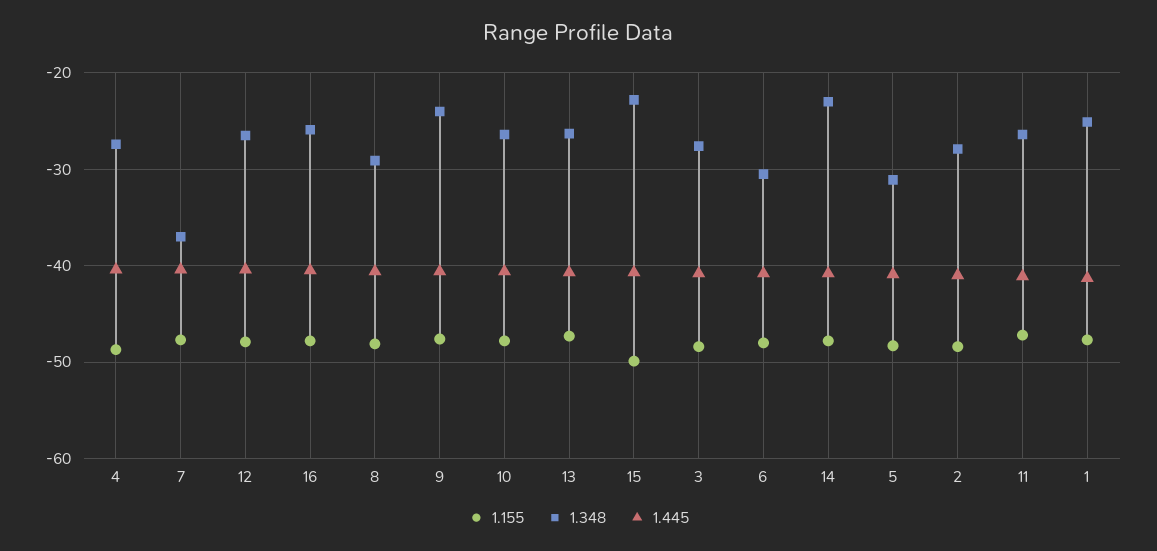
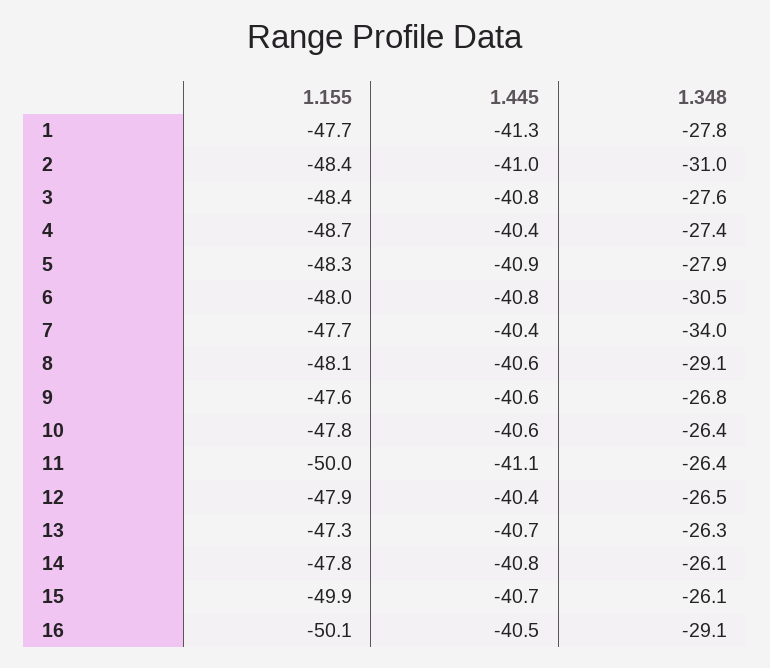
1.348, 7: -37 -> -34
1.155, 16: -48 -> -50.1
1.348, 16: -26 -> -29.1
1.348, 9: -24 -> -26.8
1.348, 15: -23 -> -26.1
1.348, 14: -23 -> -26.1
1.348, 5: -31 -> -27.9
1.348, 2: -28 -> -31
1.155, 11: -47 -> -50
1.348, 1: -25 -> -27.8

